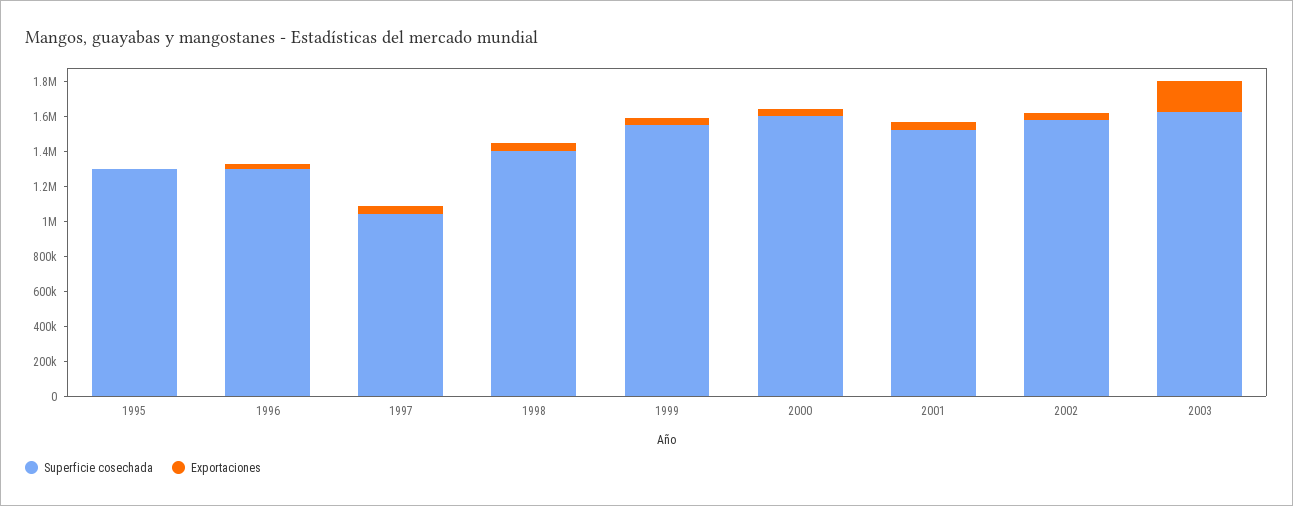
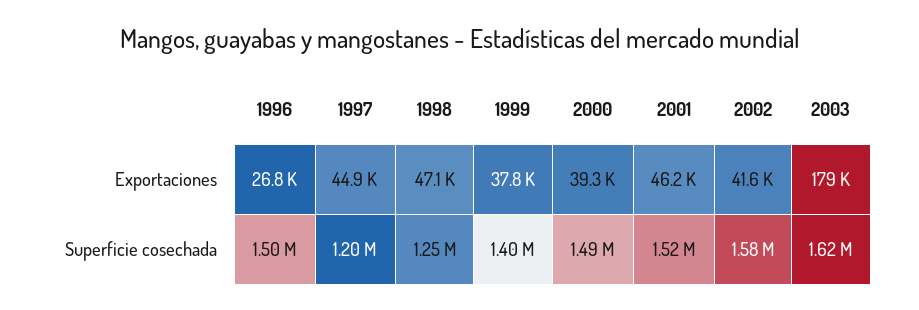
Superficie cosechada, 1995: 1300000 -> none
Exportaciones, 1995: 0 -> none
Superficie cosechada, 1996: 1300000 -> 1500000
Superficie cosechada, 1997: 1050000 -> 1200000
Superficie cosechada, 1998: 1400000 -> 1250000
Superficie cosechada, 1999: 1550000 -> 1400000
Superficie cosechada, 2000: 1600000 -> 1490000

